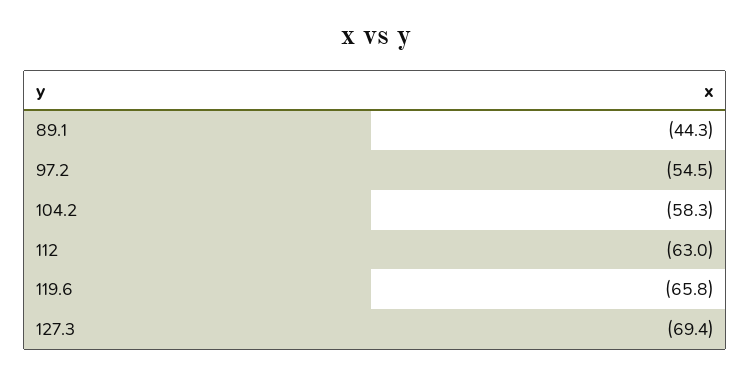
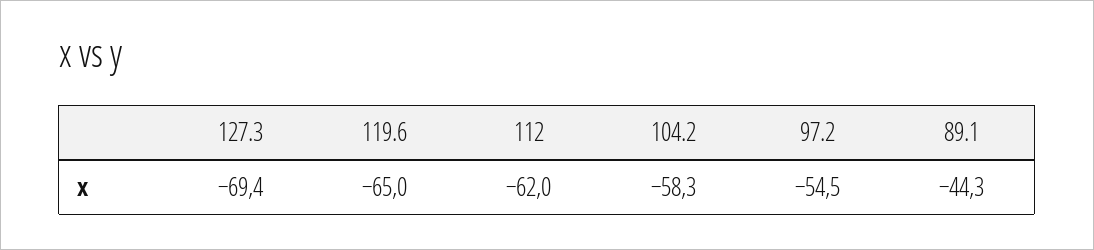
112: -63 -> -62
119.6: -65.8 -> -65

